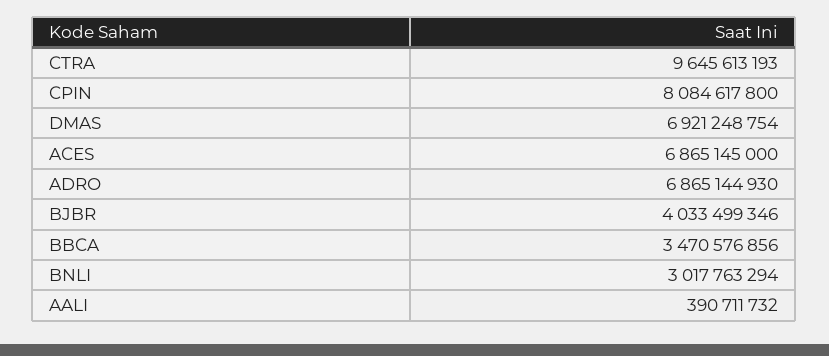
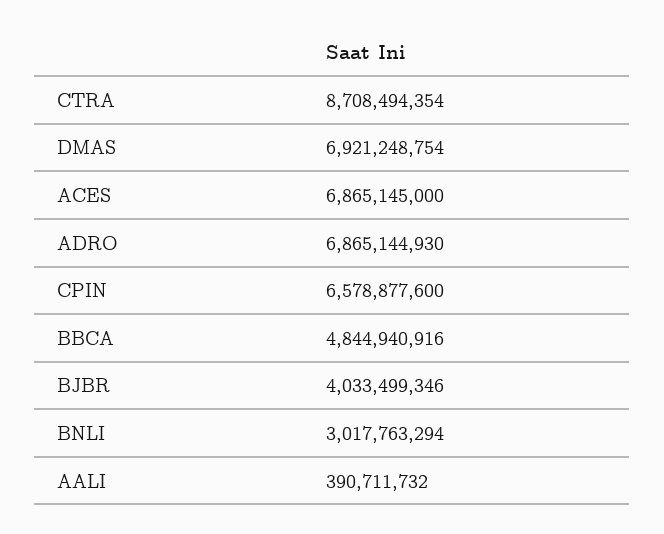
CTRA: 9645613193 -> 8708494354
CPIN: 8084617800 -> 6578877600
BBCA: 3470576856 -> 4844940916

